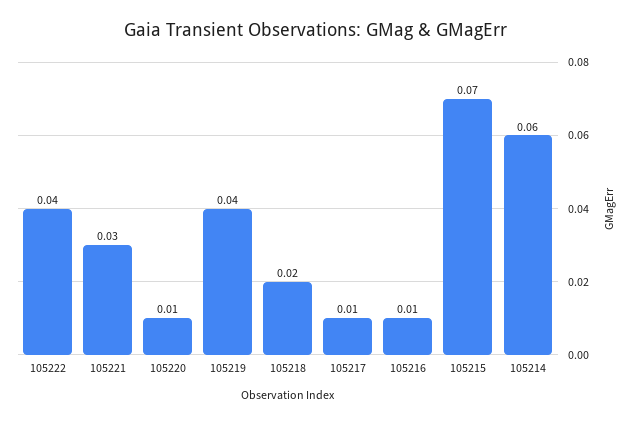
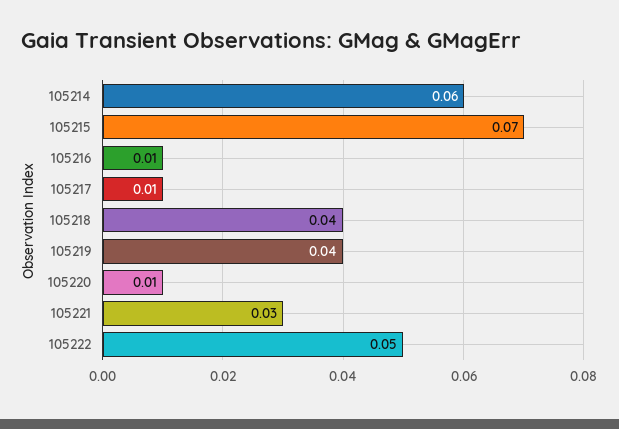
105222: 0.04 -> 0.05
105218: 0.02 -> 0.04

